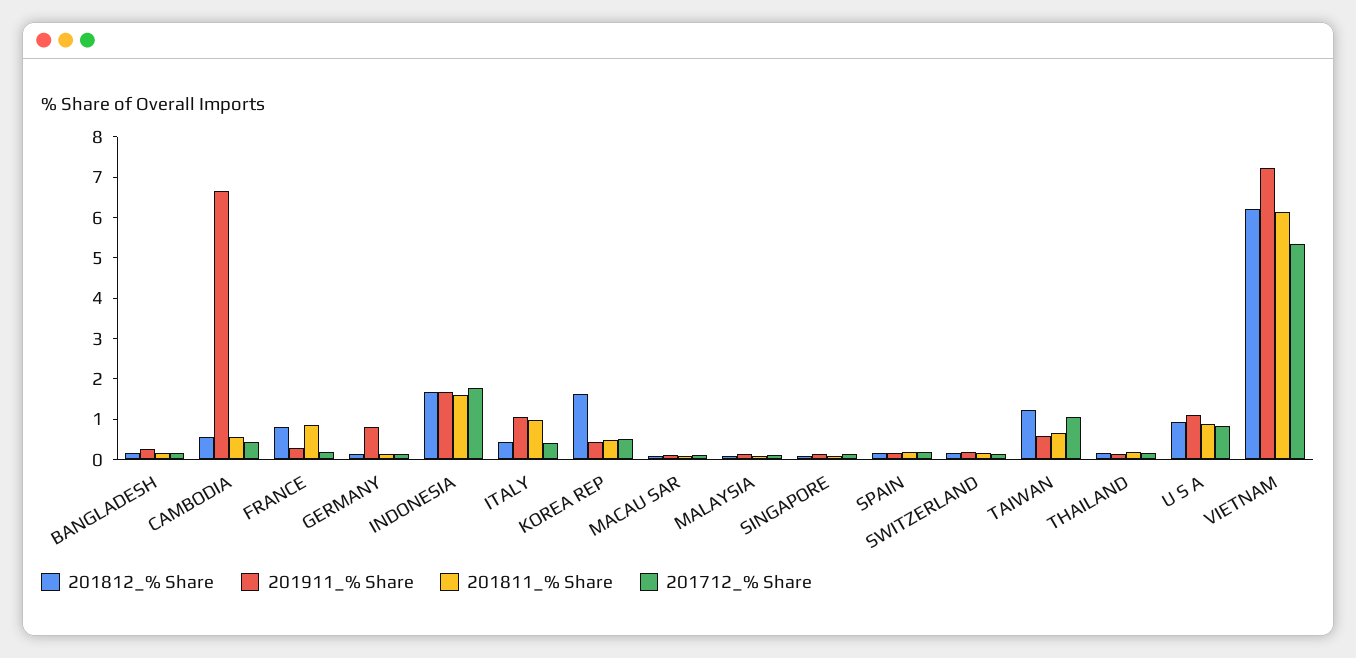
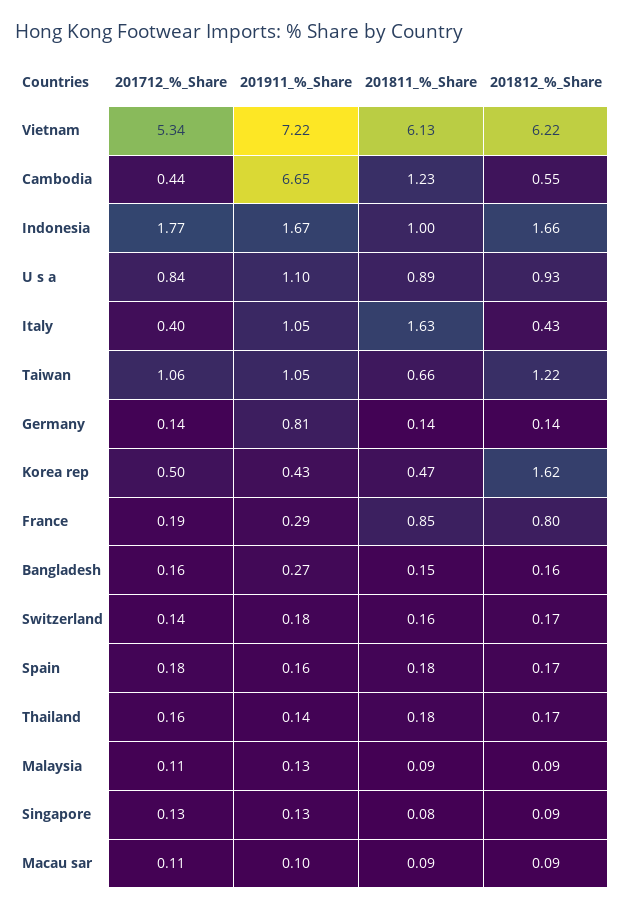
201811_% Share, CAMBODIA: 0.6 -> 1.23
201811_% Share, INDONESIA: 1.6 -> 1
201811_% Share, ITALY: 1 -> 1.63
201911_% Share, TAIWAN: 0.6 -> 1.05

